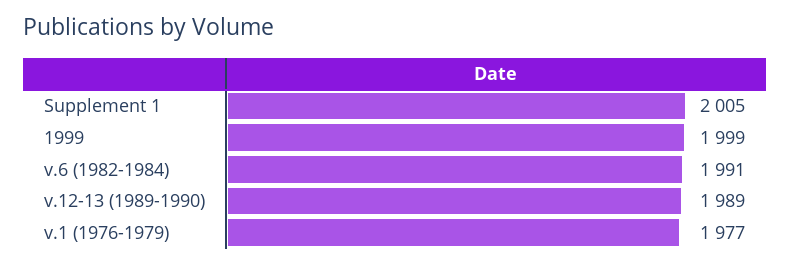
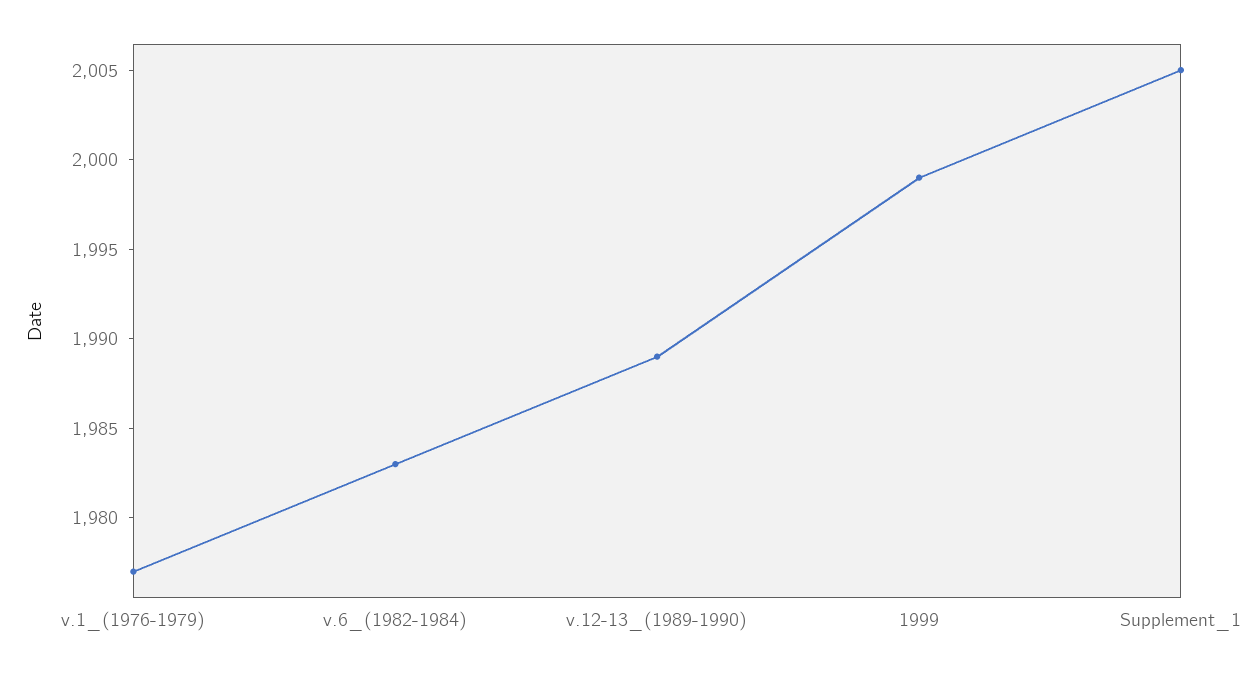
v.6 (1982-1984): 1991 -> 1983

